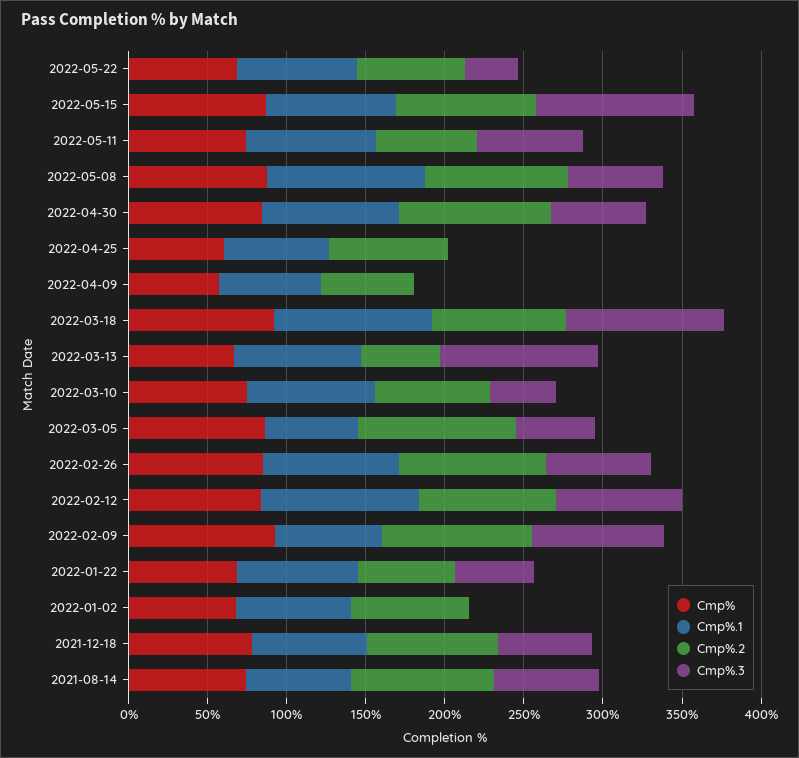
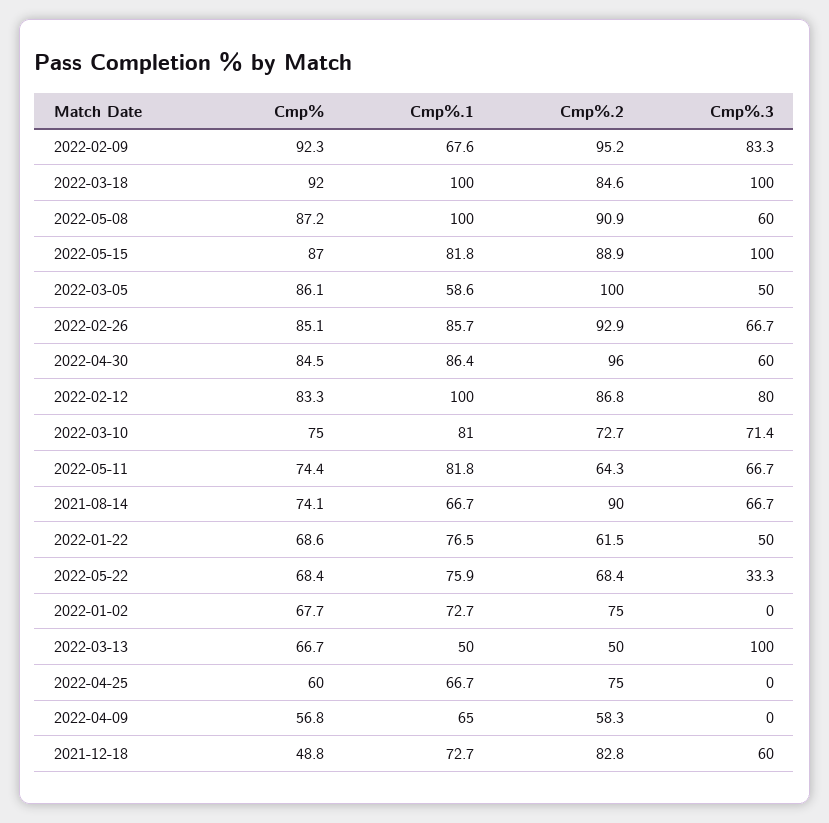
Cmp%.1, 2022-03-13: 80 -> 50
Cmp%.3, 2022-03-10: 40 -> 71.4
Cmp%, 2021-12-18: 80 -> 48.8

